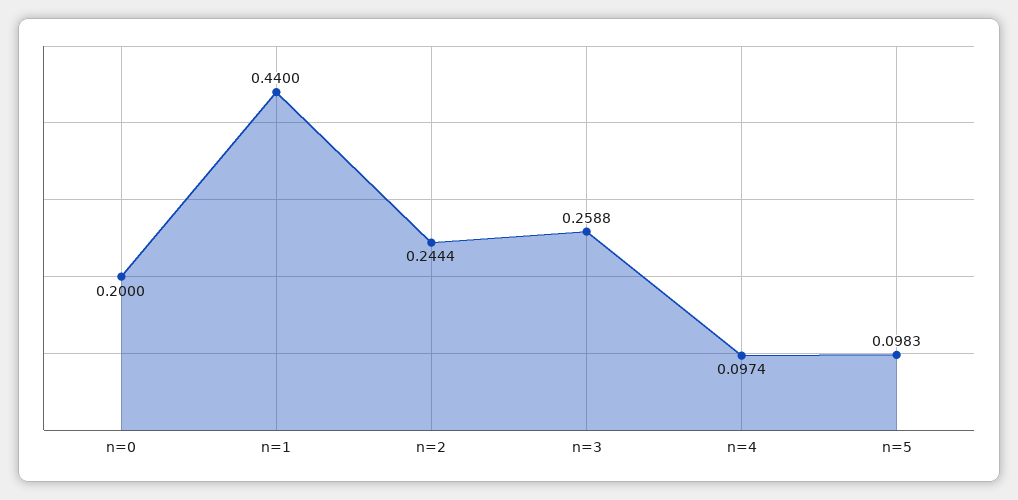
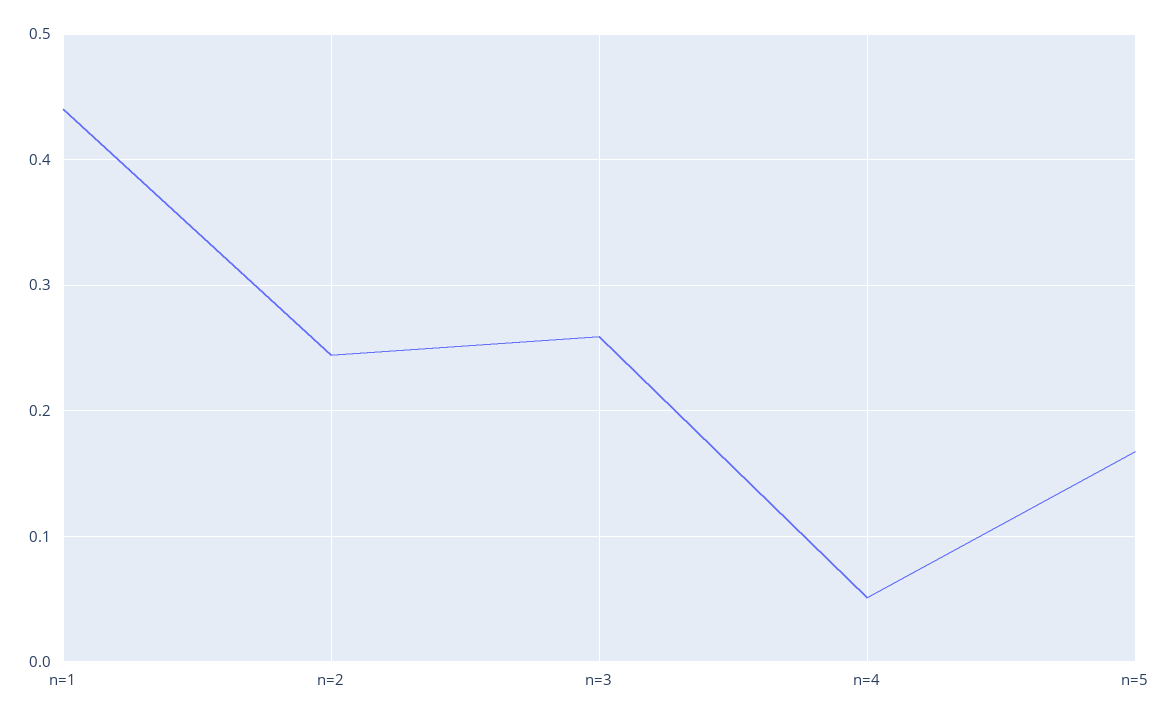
n=0: 0.2 -> none
n=4: 0.0974 -> 0.05
n=5: 0.0983 -> 0.17

